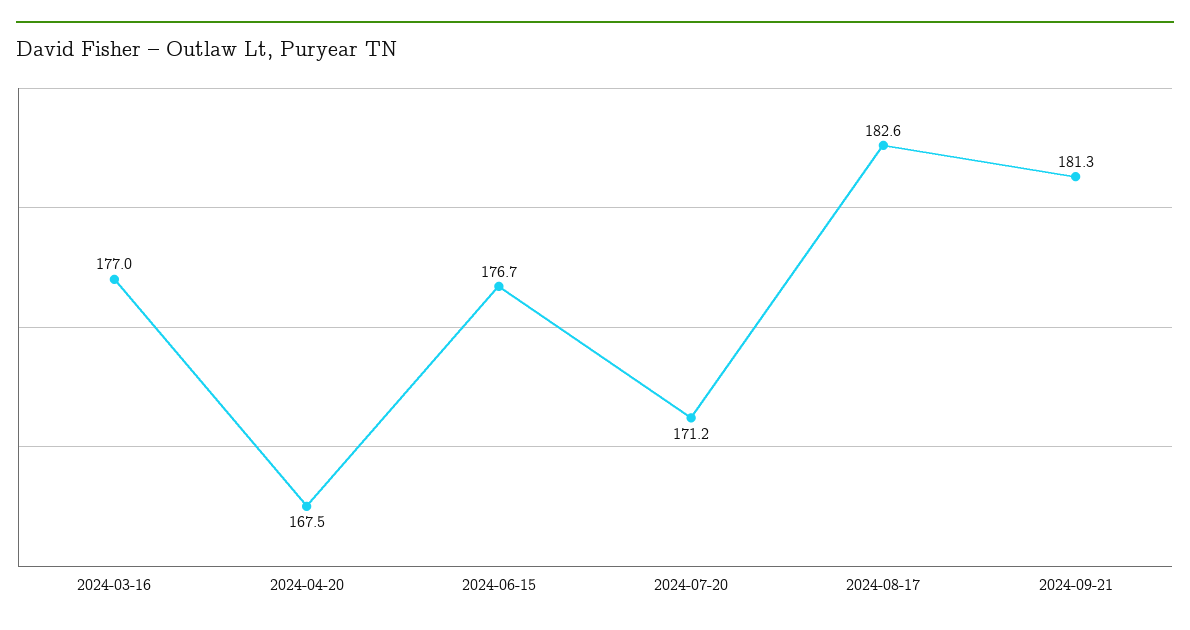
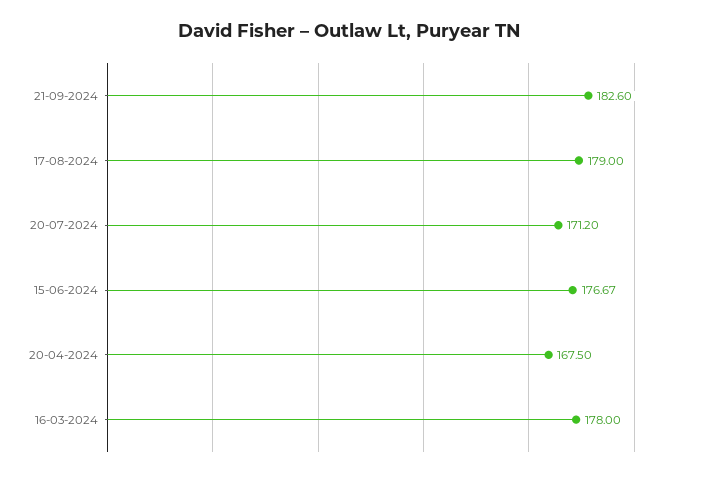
2024-03-16: 177 -> 178
2024-08-17: 182.6 -> 179
2024-09-21: 181.3 -> 182.6

